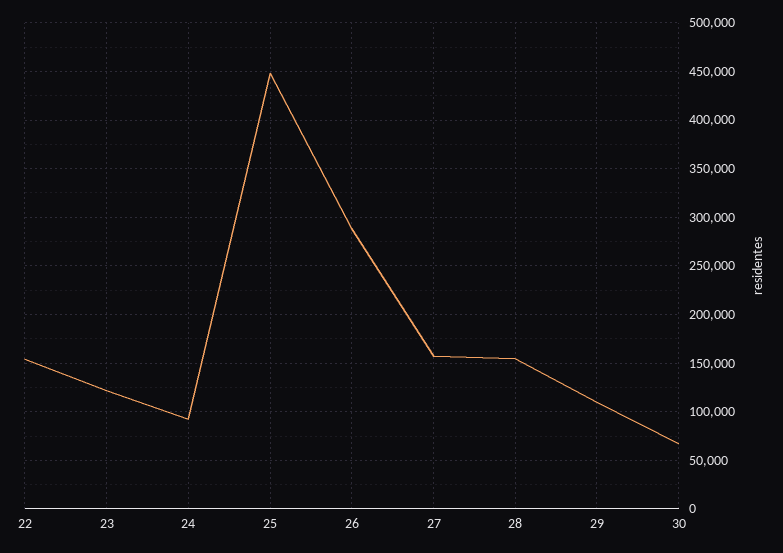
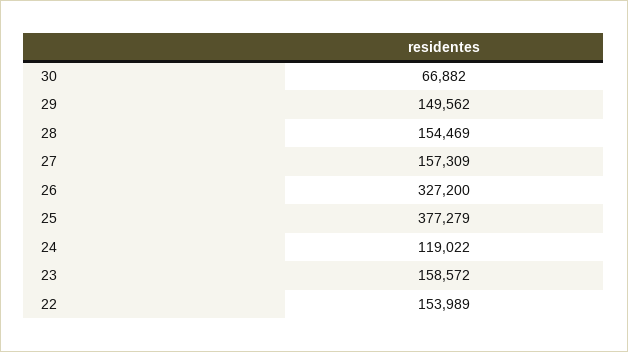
23: 120000 -> 158572
24: 90000 -> 119022
25: 450000 -> 377279
26: 290000 -> 327200
29: 110000 -> 149562

